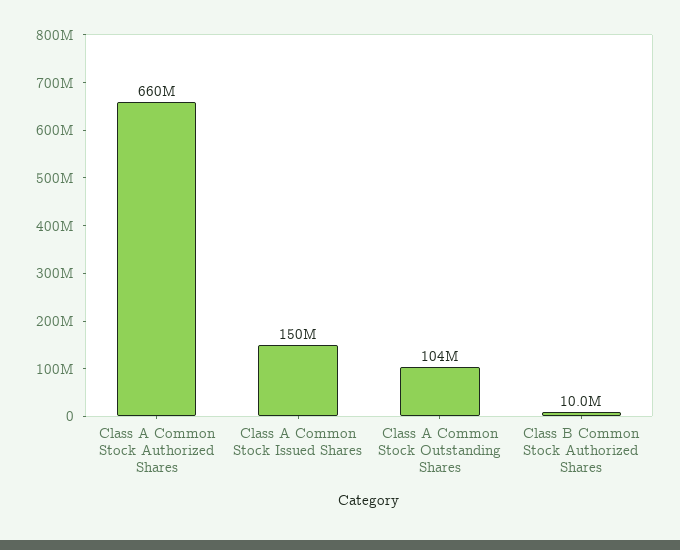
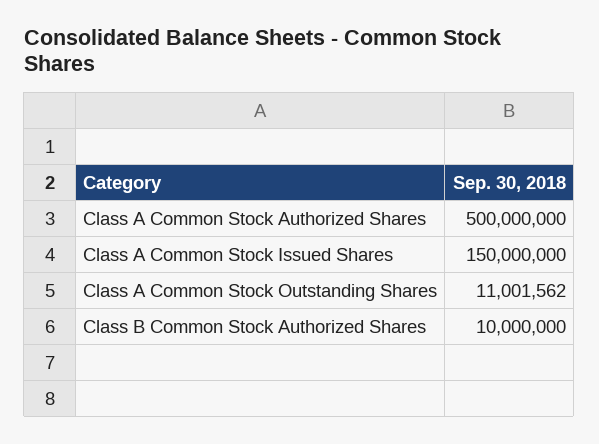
Class A Common Stock Authorized Shares: 660000000 -> 500000000
Class A Common Stock Outstanding Shares: 104000000 -> 11001562

